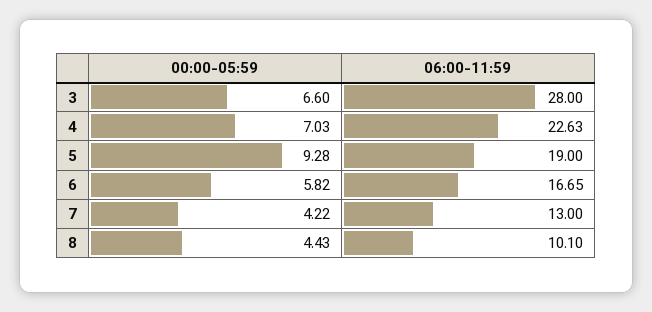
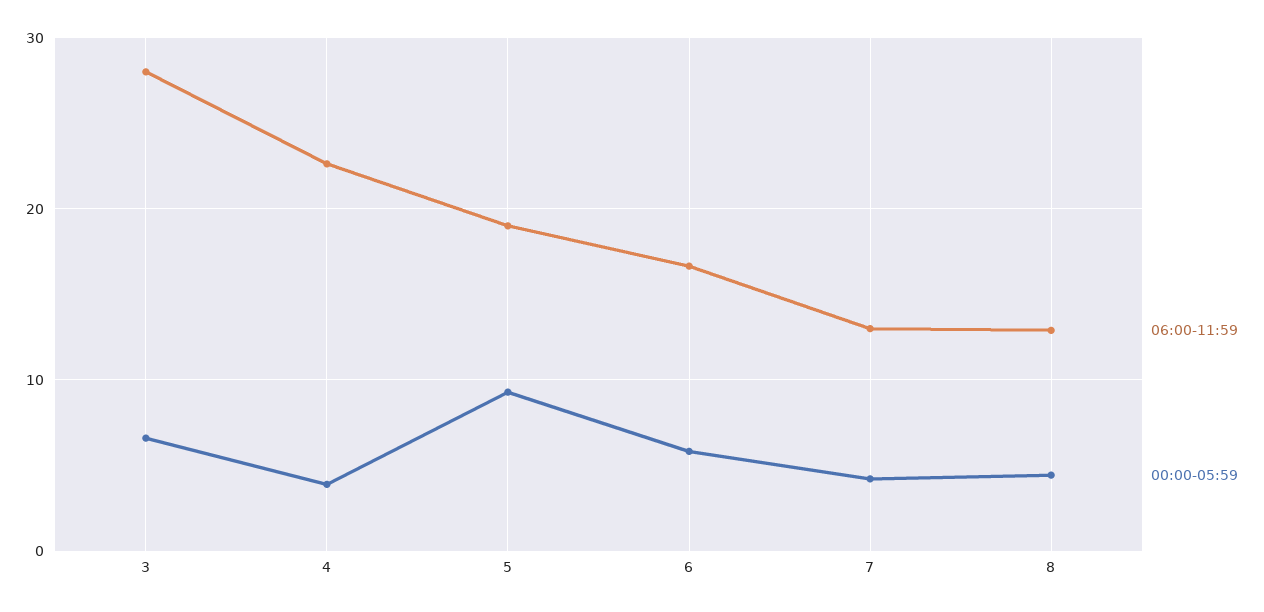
00:00-05:59, 4: 7.03 -> 4
06:00-11:59, 8: 10.1 -> 13

